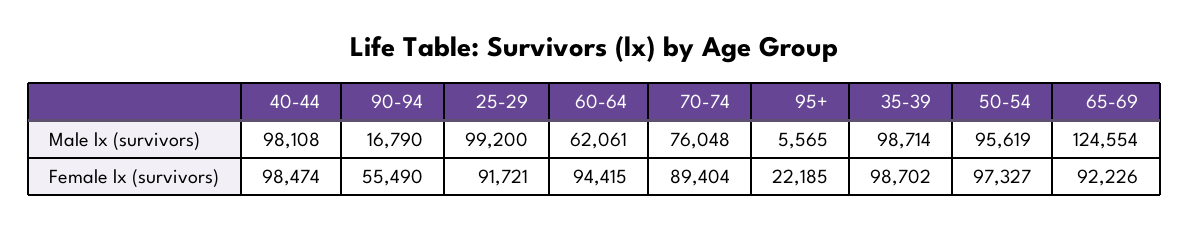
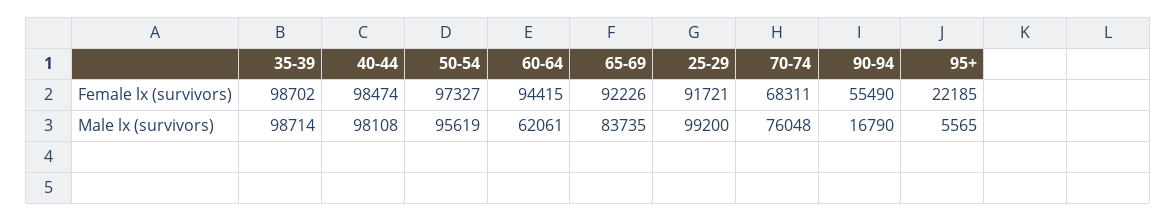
65-69, Male lx (survivors): 124554 -> 83735
70-74, Female lx (survivors): 89404 -> 68311

